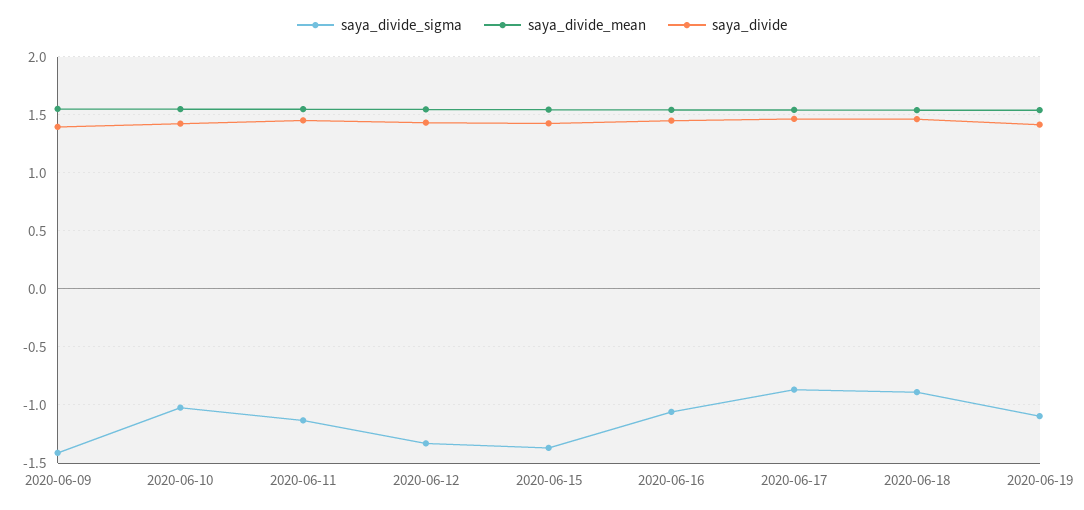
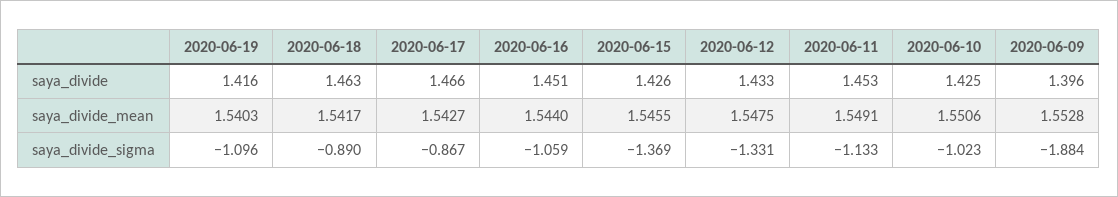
saya_divide_sigma, 2020-06-09: -1.4 -> -1.884

